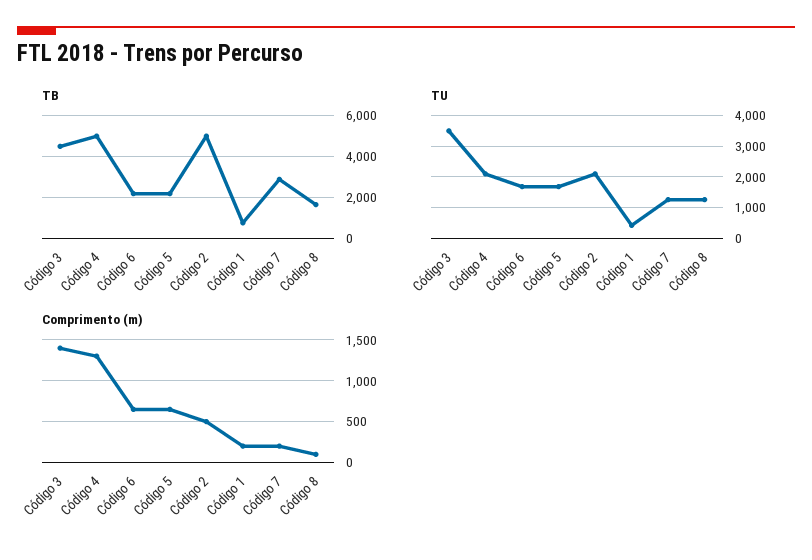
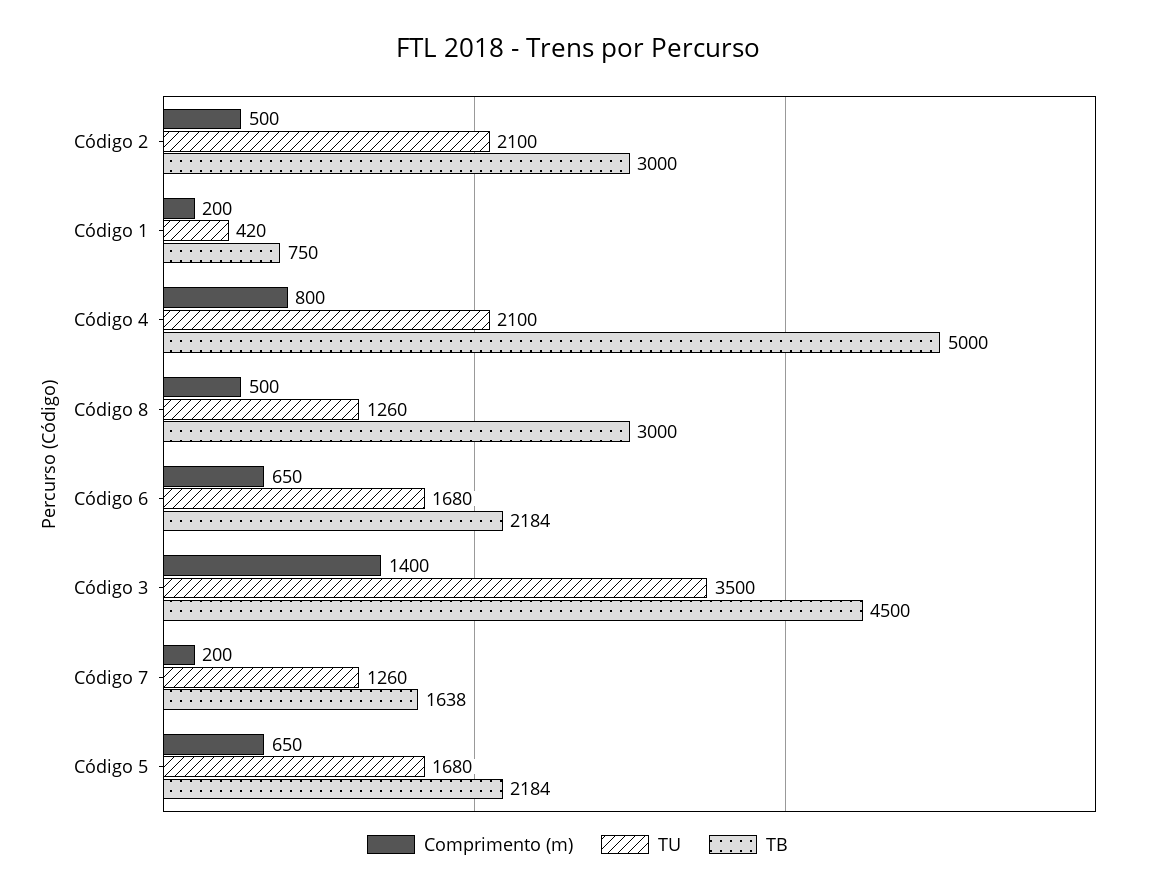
TB, Código 2: 5000 -> 3000
TB, Código 7: 3000 -> 1638
TB, Código 8: 1500 -> 3000
Comprimento (m), Código 4: 1300 -> 800
Comprimento (m), Código 8: 100 -> 500

